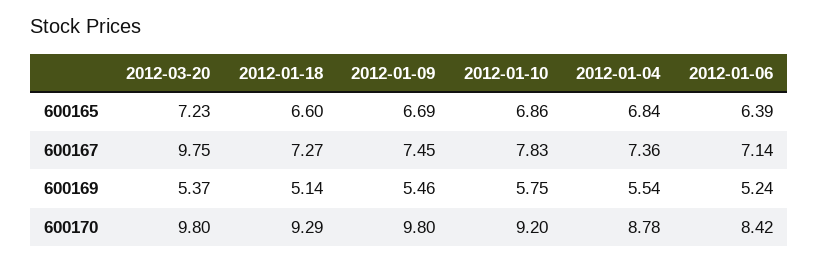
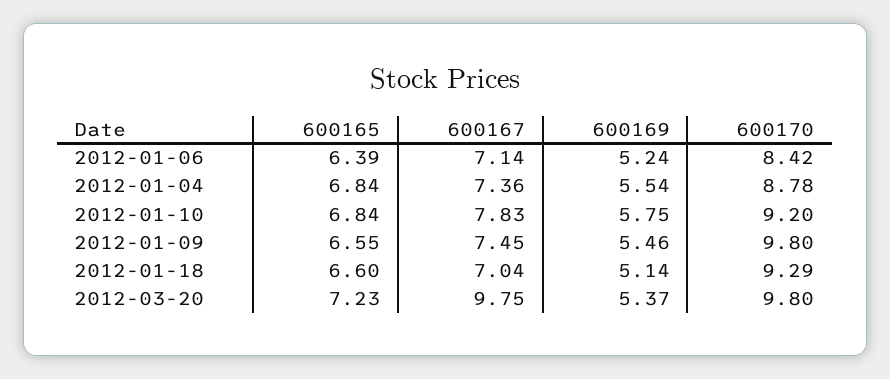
2012-01-09, 600165: 6.69 -> 6.55
2012-01-10, 600165: 6.86 -> 6.84
2012-01-18, 600167: 7.27 -> 7.04

